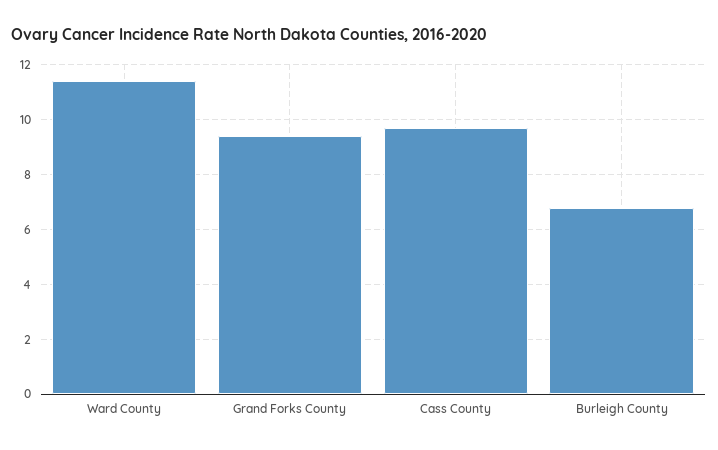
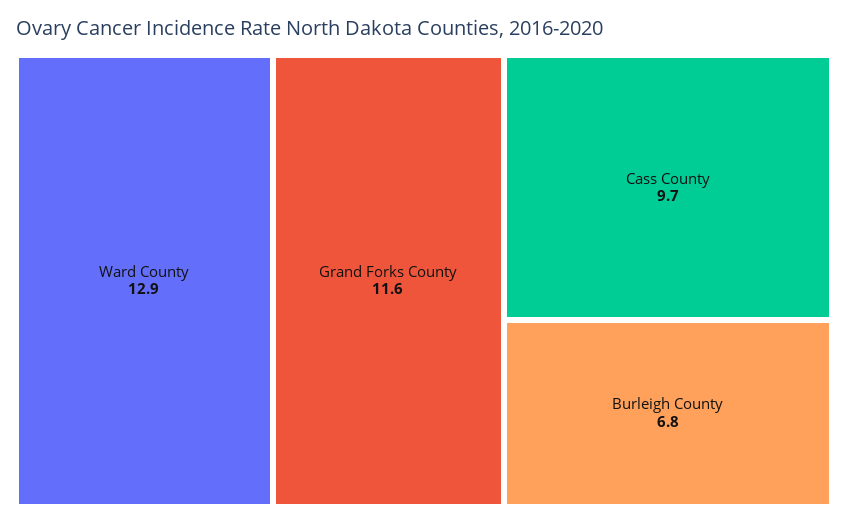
Ward County: 11.5 -> 12.9
Grand Forks County: 9.5 -> 11.6

